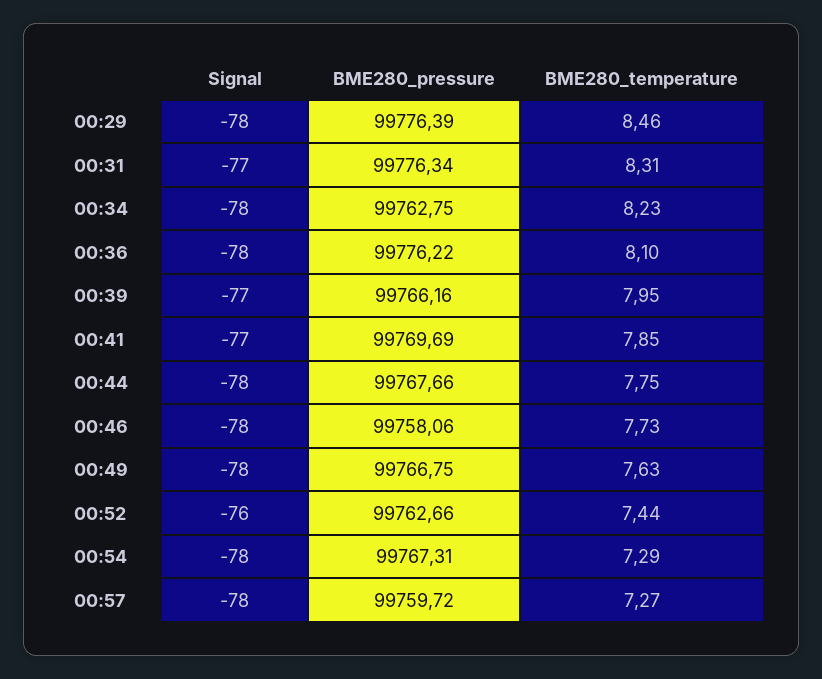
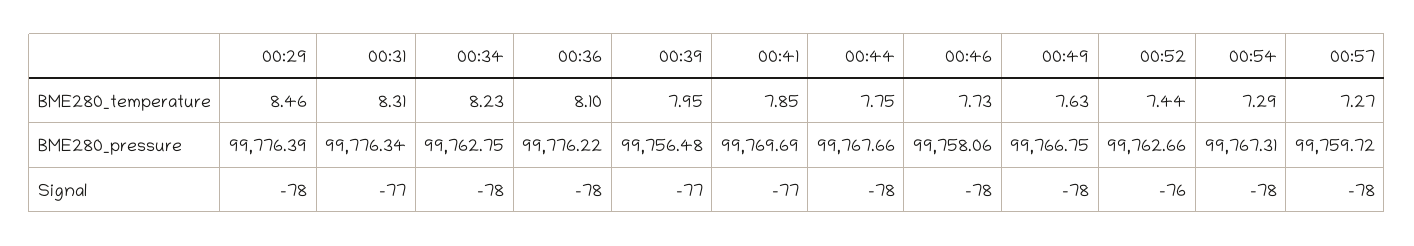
BME280_pressure, 00:39: 99766.16 -> 99756.48

